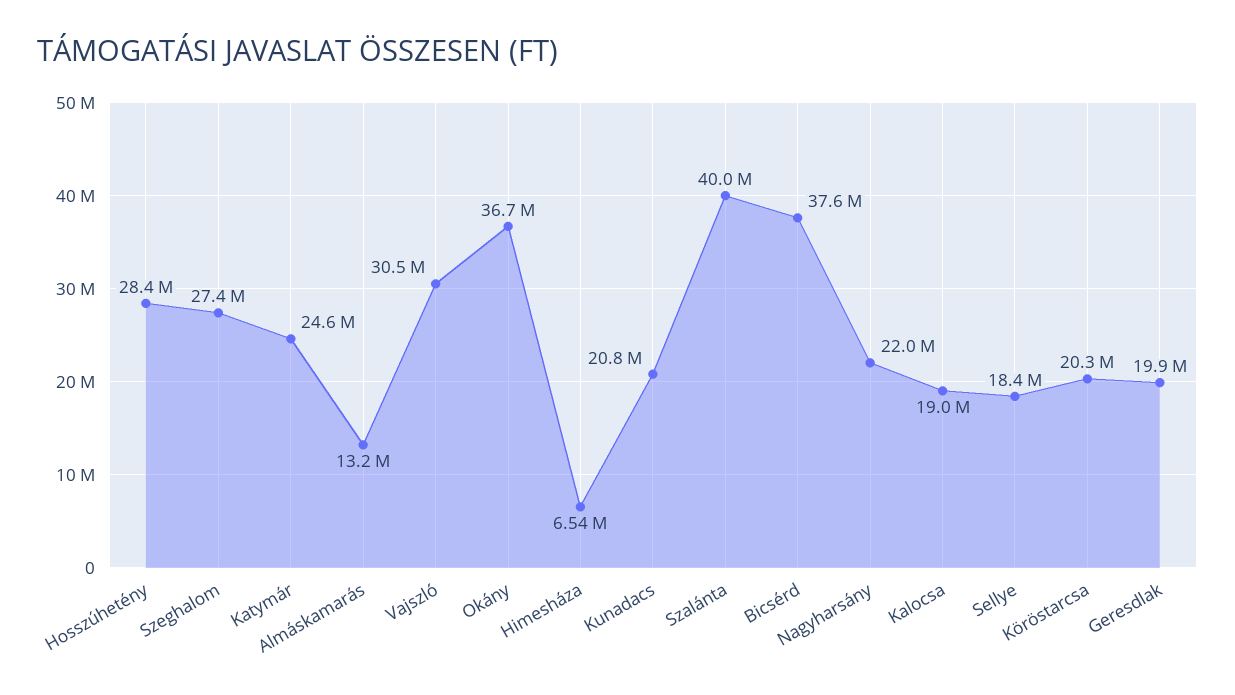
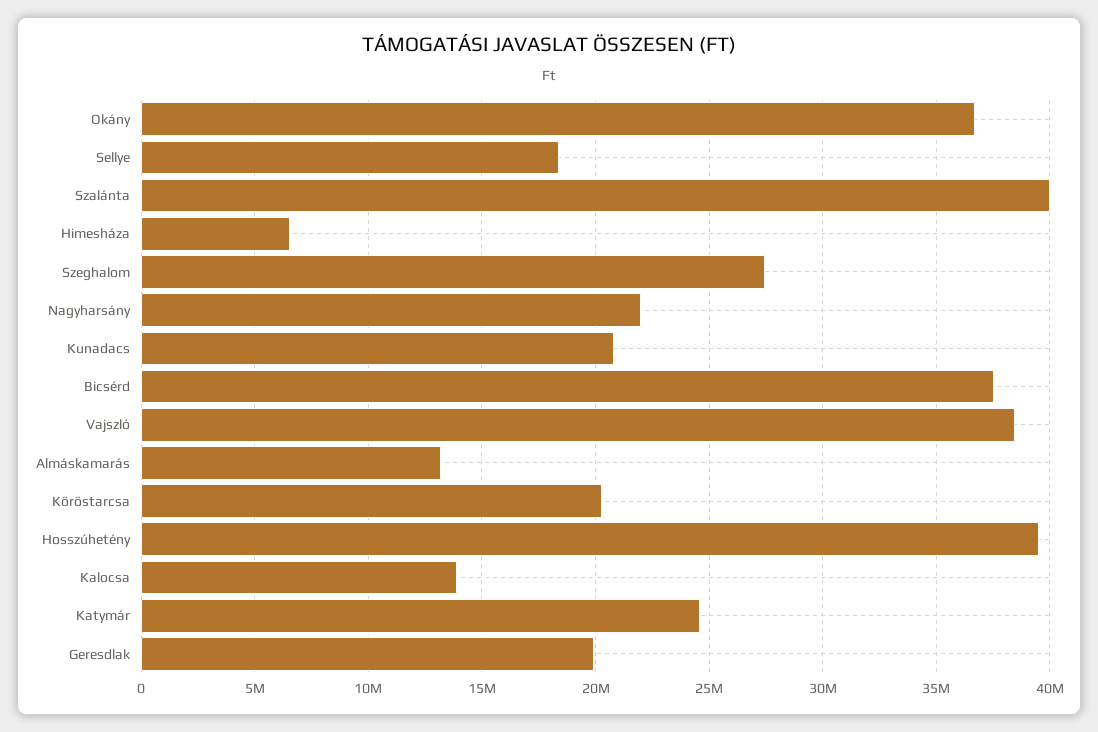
Hosszúhetény: 28400000 -> 39500000
Vajszló: 30500000 -> 38500000
Kalocsa: 19000000 -> 14000000

